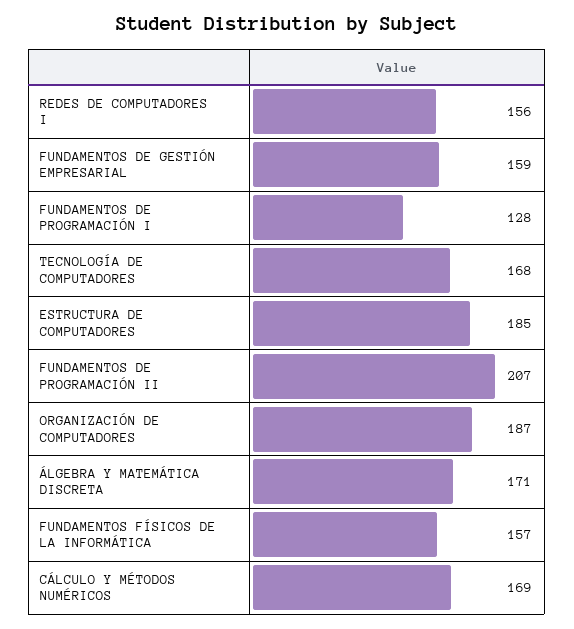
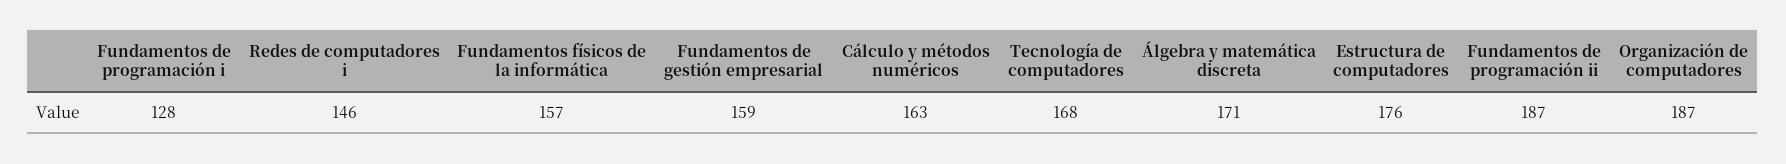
REDES DE COMPUTADORES I: 156 -> 146
ESTRUCTURA DE COMPUTADORES: 185 -> 176
FUNDAMENTOS DE PROGRAMACIÓN II: 207 -> 187
CÁLCULO Y MÉTODOS NUMÉRICOS: 169 -> 163

